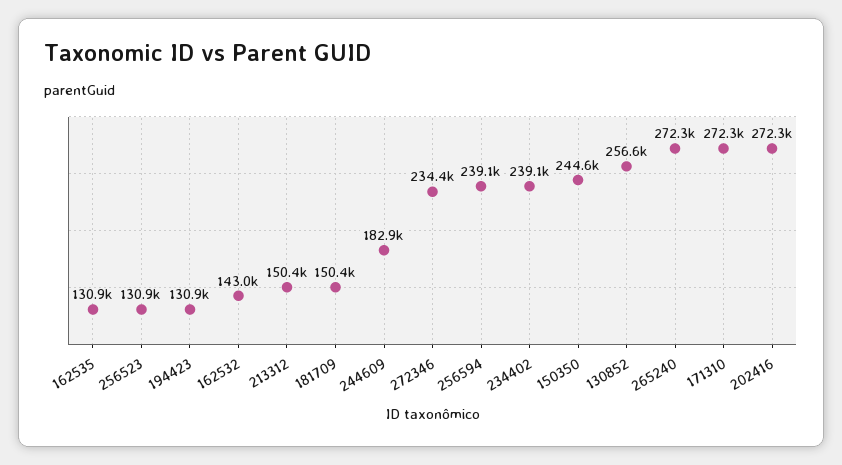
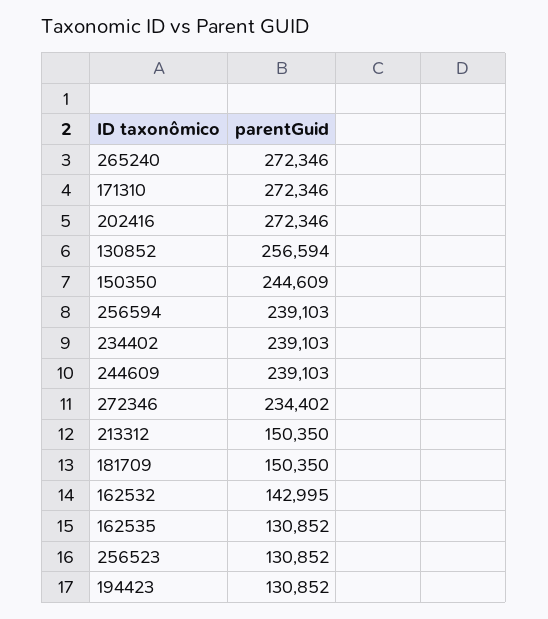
244609: 182900 -> 239103

